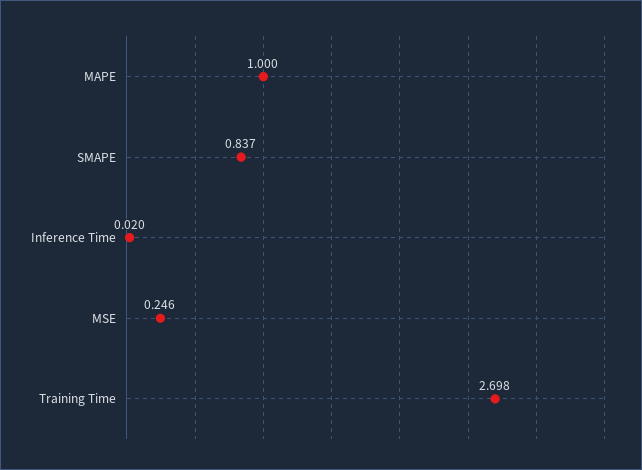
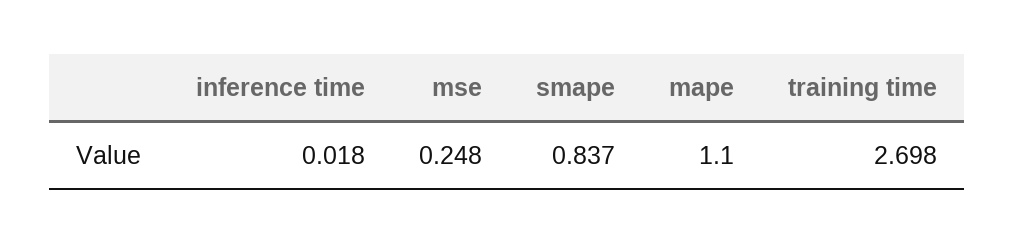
MAPE: 1 -> 1.1
Inference Time: 0.02 -> 0.018
MSE: 0.246 -> 0.248

